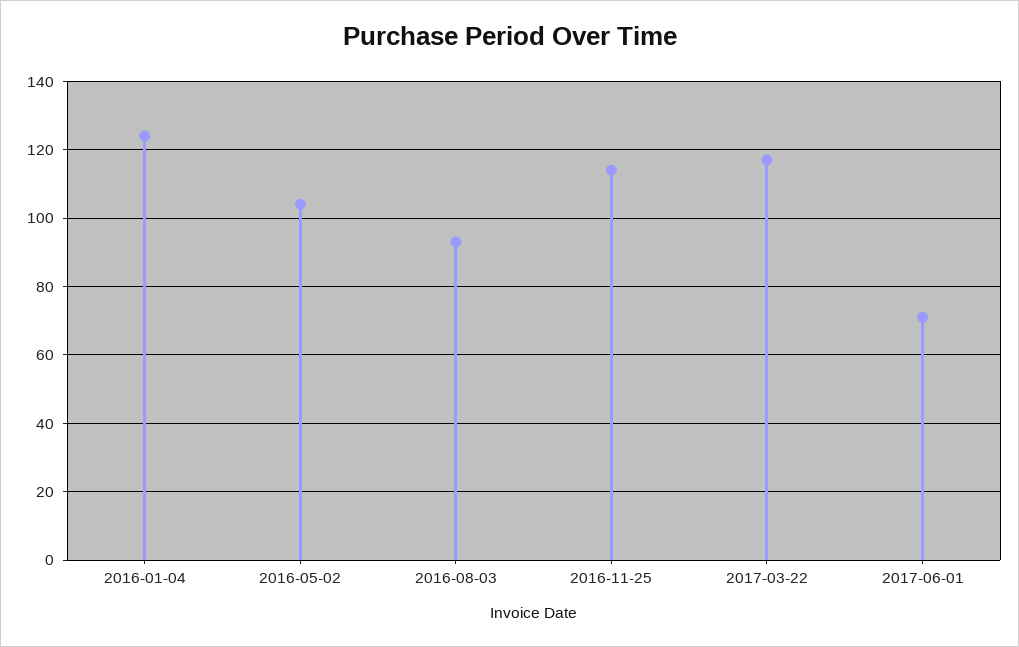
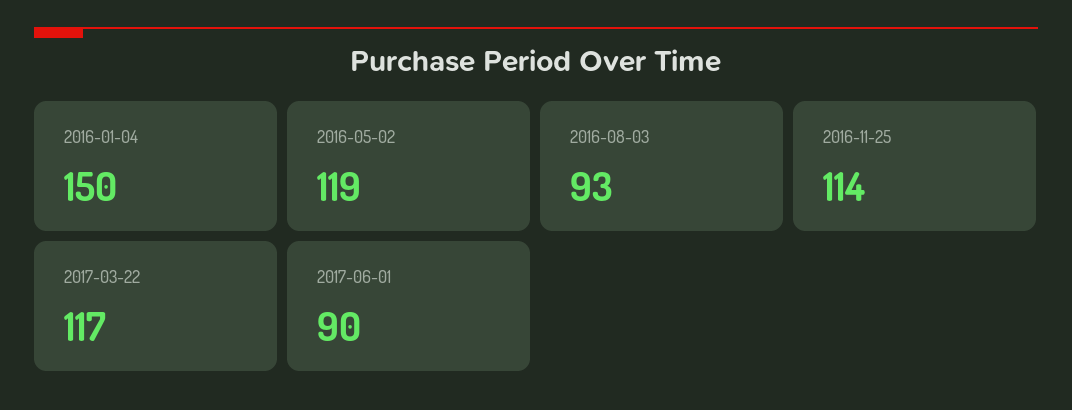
2016-01-04: 125 -> 150
2016-05-02: 105 -> 119
2017-06-01: 70 -> 90

